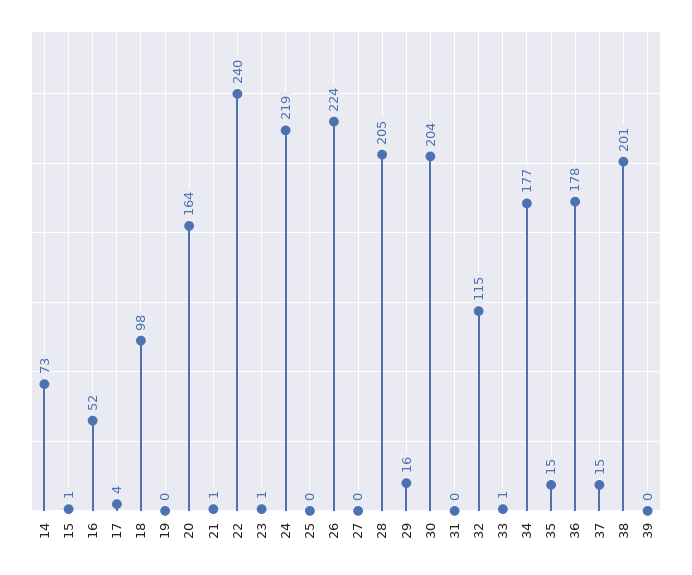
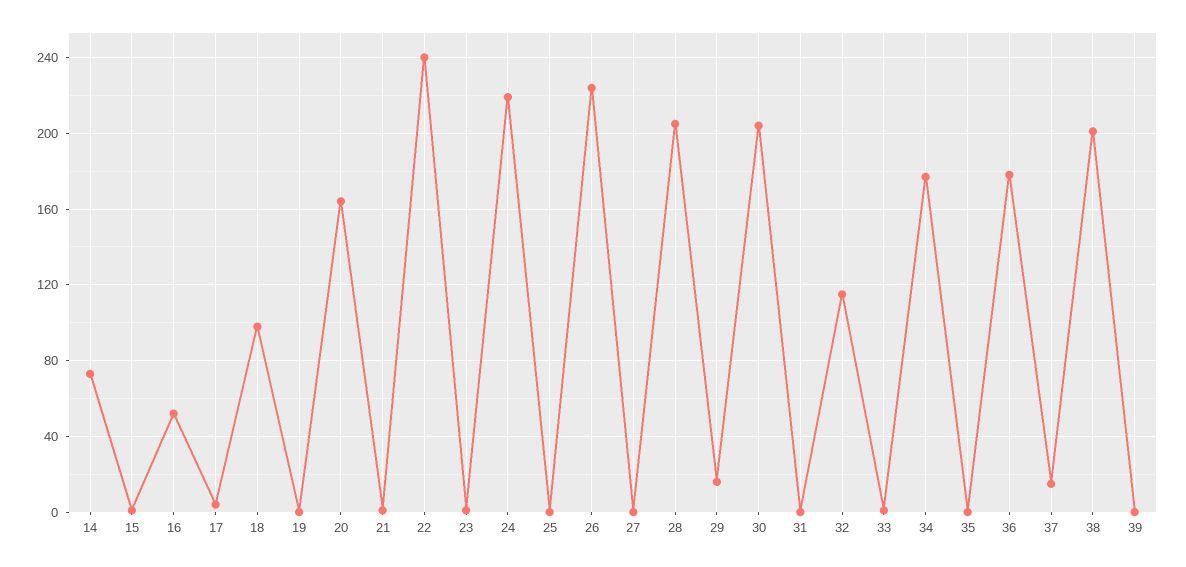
35: 15 -> 0

